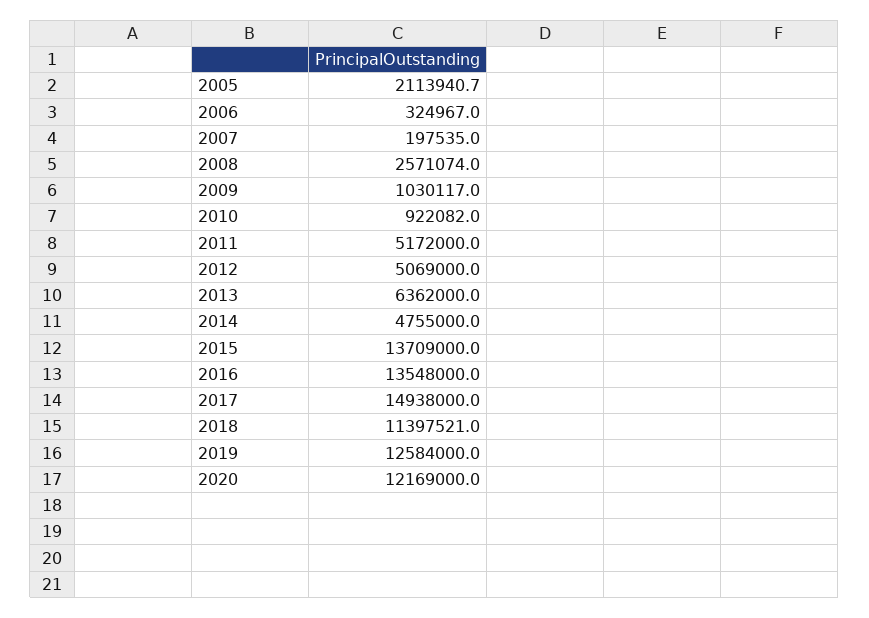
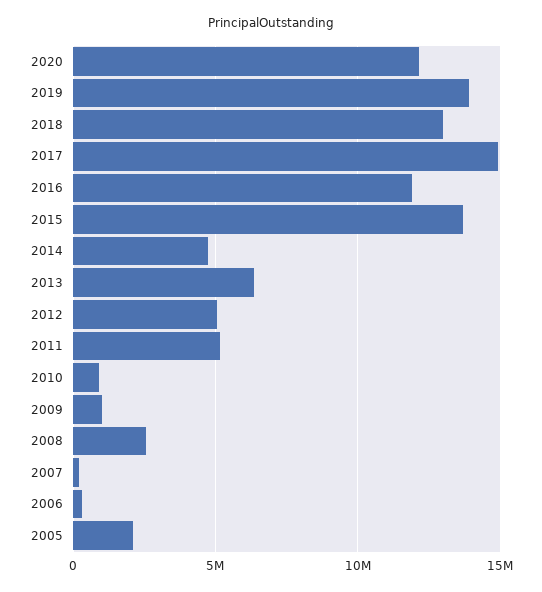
2016: 13548000 -> 12000000
2018: 11397521 -> 13000000
2019: 12584000 -> 14000000

